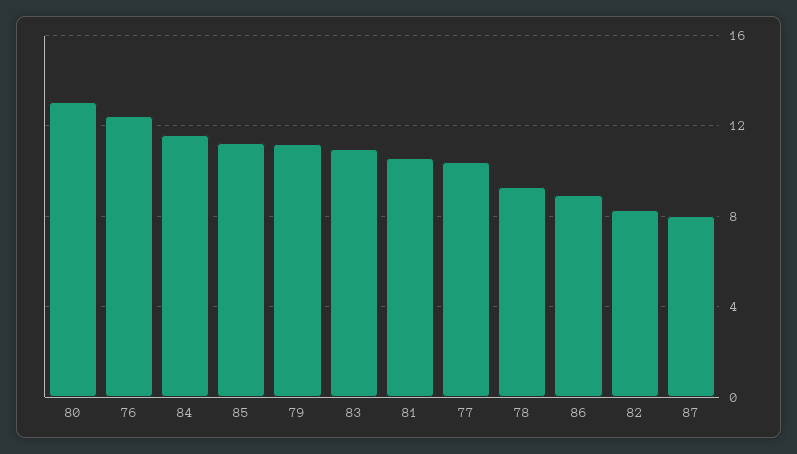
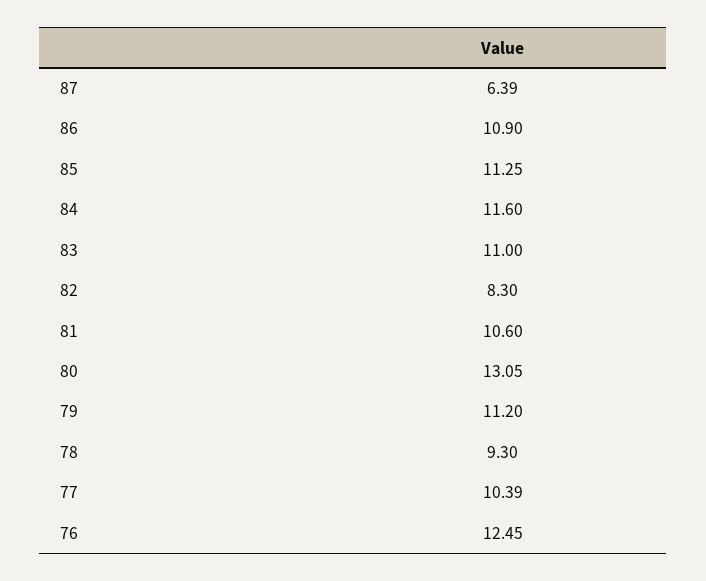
86: 9 -> 10.9
87: 8 -> 6.39

